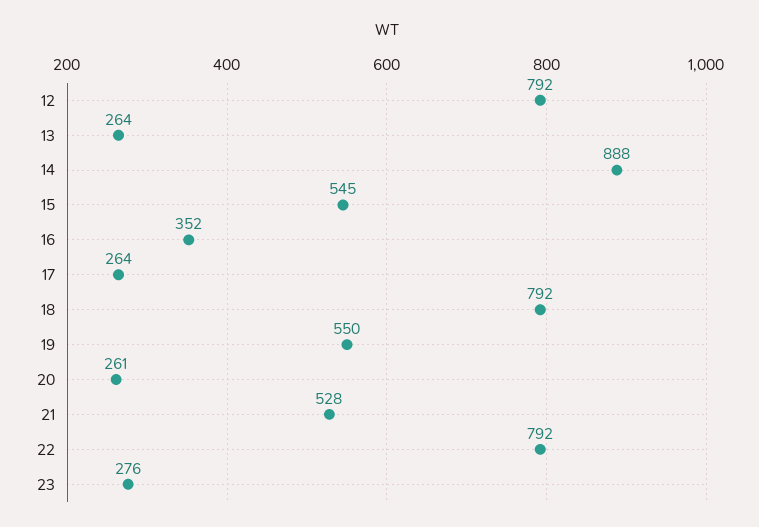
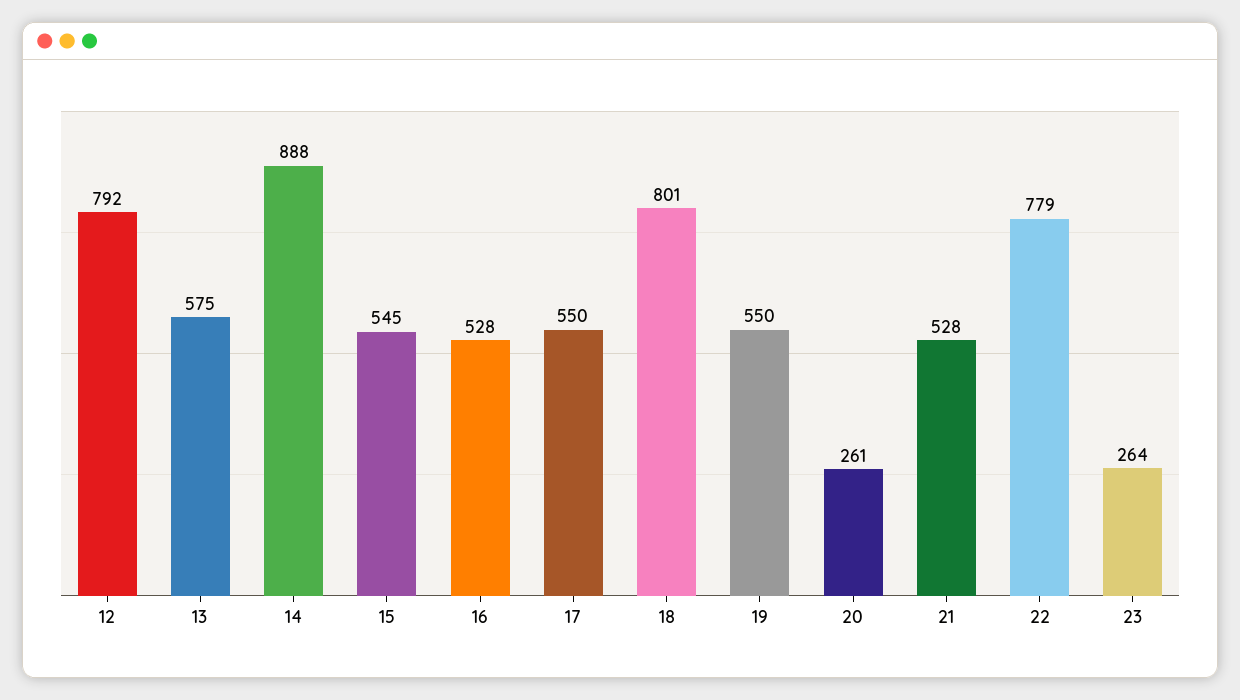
13: 264 -> 575
16: 352 -> 528
17: 264 -> 550
18: 792 -> 801
22: 792 -> 779
23: 276 -> 264

